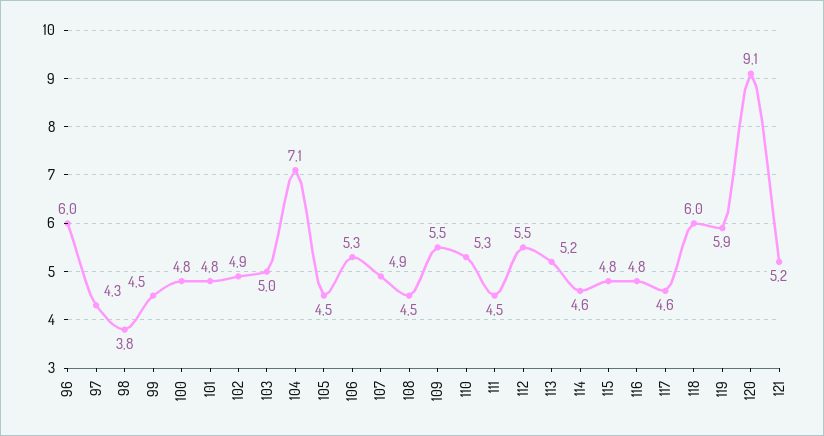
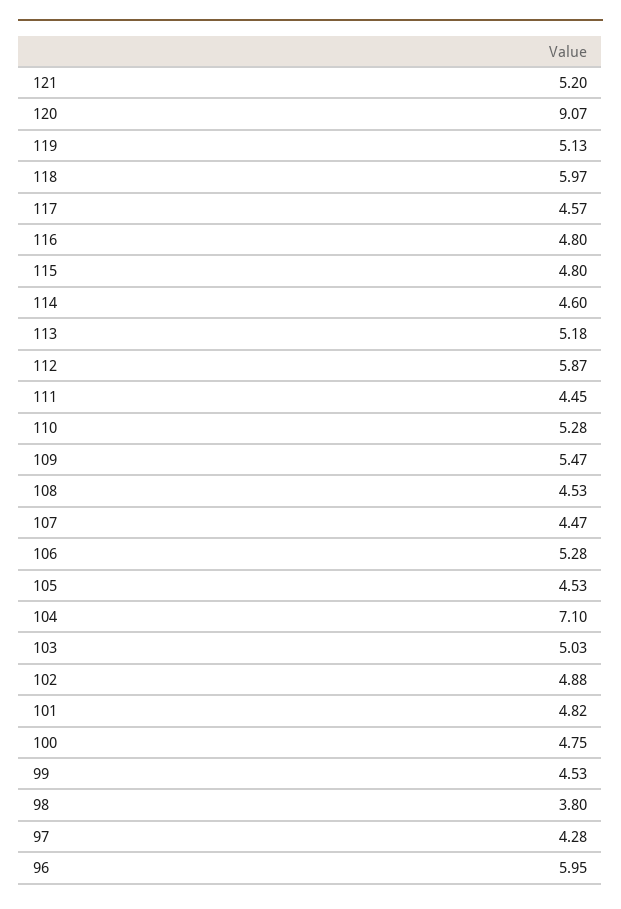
107: 4.9 -> 4.47
112: 5.5 -> 5.87
119: 5.9 -> 5.13

